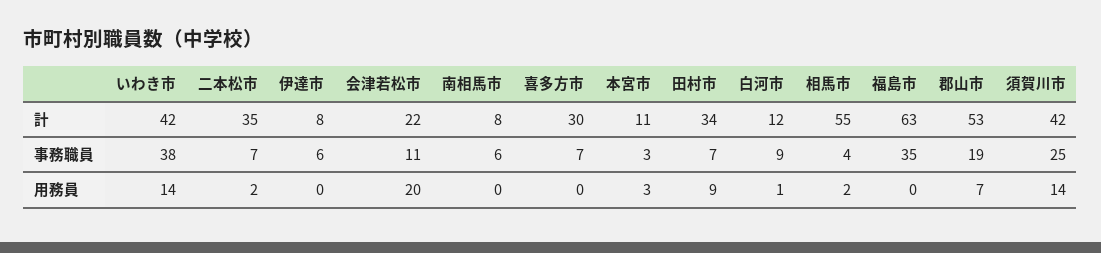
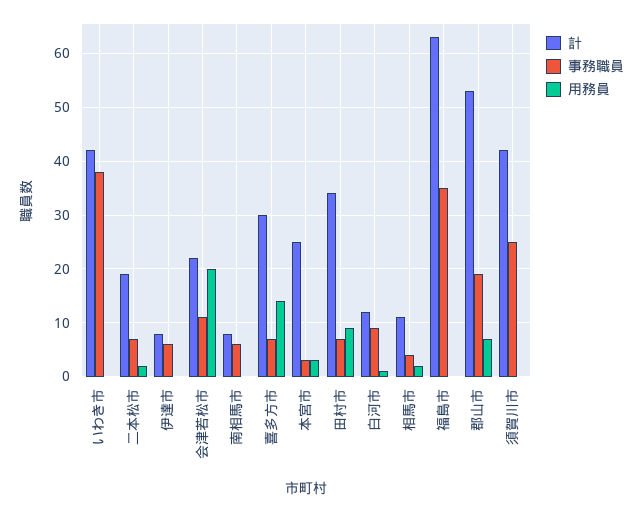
計, 二本松市: 35 -> 20
計, 本宮市: 11 -> 25
計, 相馬市: 55 -> 10
用務員, いわき市: 14 -> 0
用務員, 喜多方市: 0 -> 15
用務員, 須賀川市: 14 -> 0

